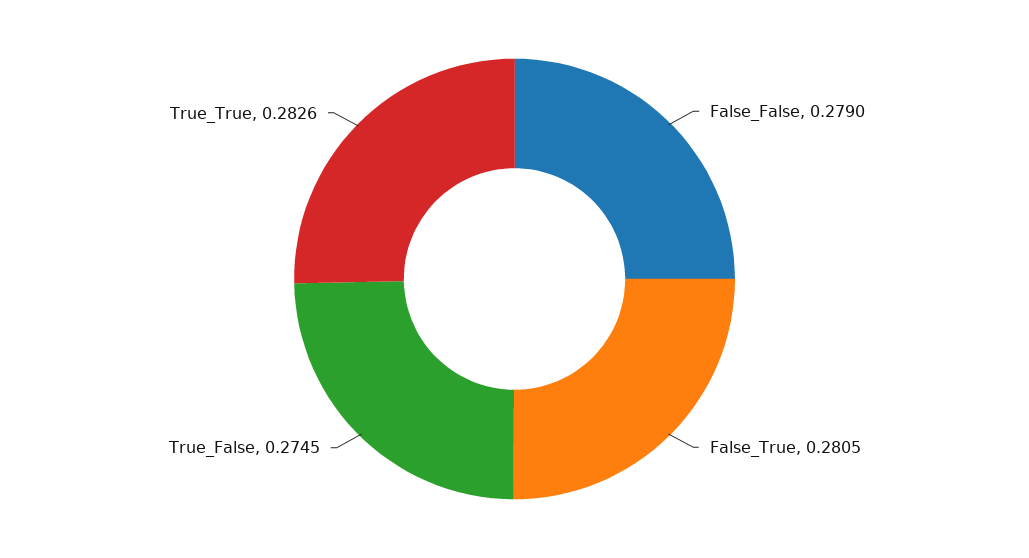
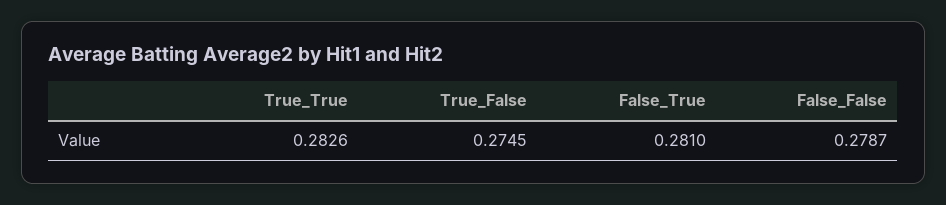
False_False: 0.279 -> 0.2787
False_True: 0.2805 -> 0.281

